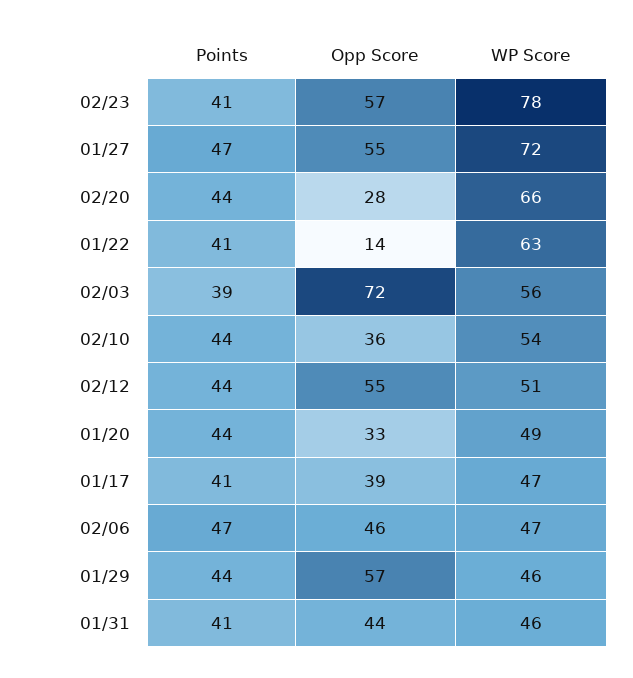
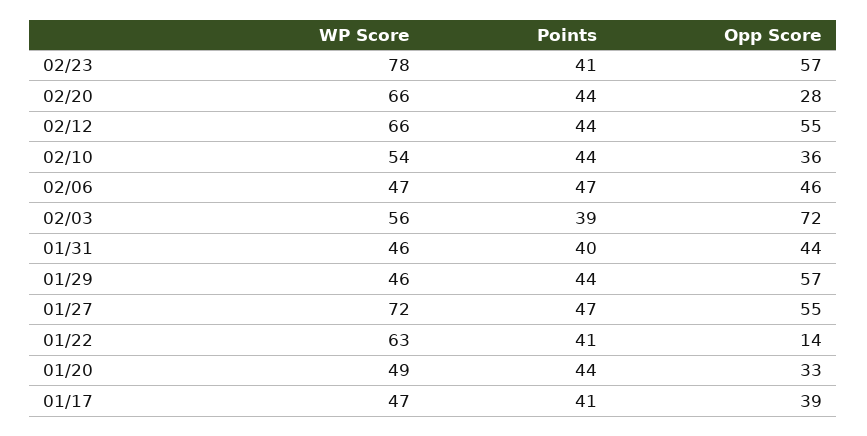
WP Score, 02/12: 51 -> 66
Points, 01/31: 41 -> 40

